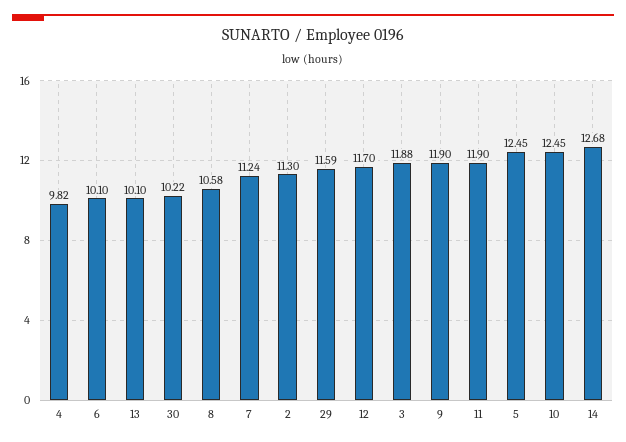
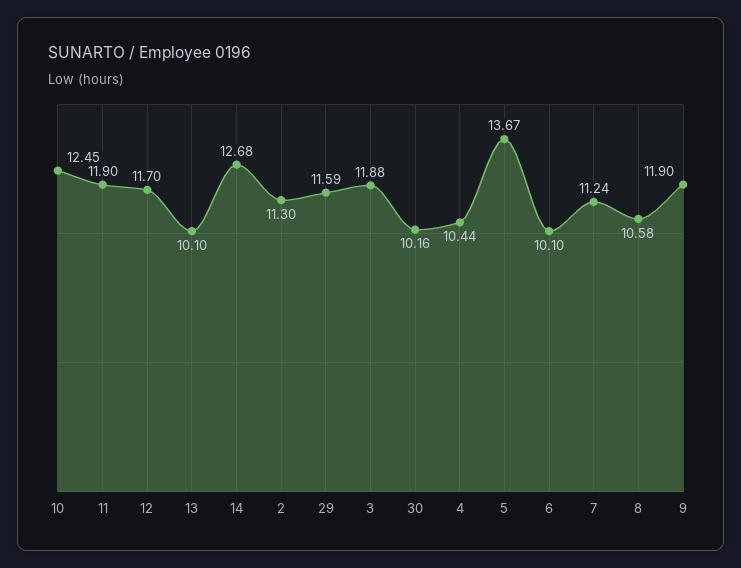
4: 9.82 -> 10.44
30: 10.22 -> 10.16
5: 12.45 -> 13.67

